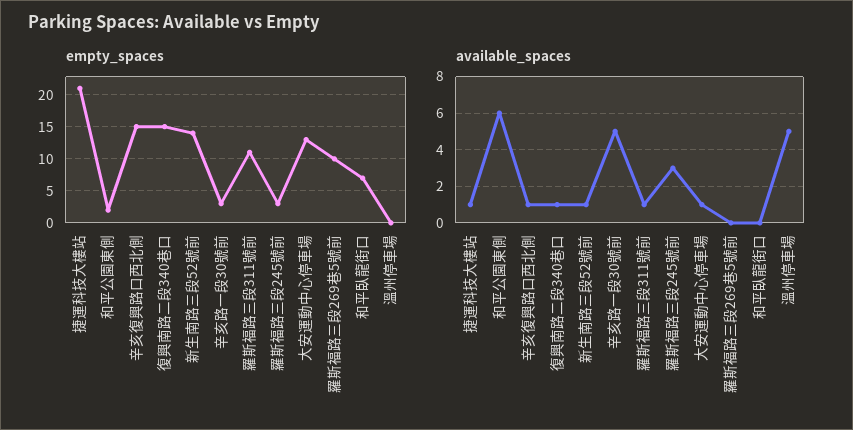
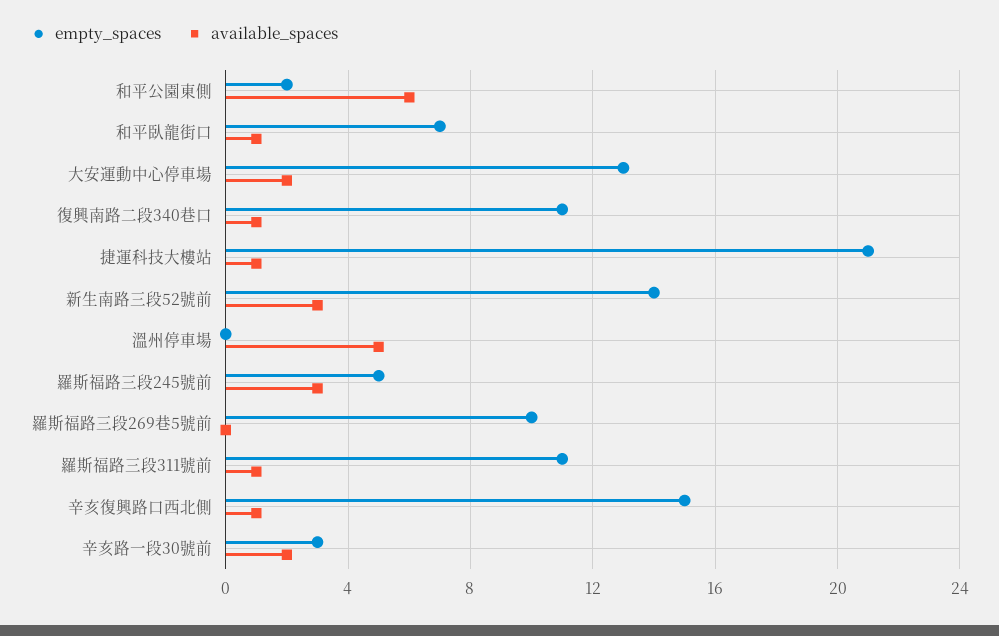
empty_spaces, 復興南路二段340巷口: 15 -> 11
empty_spaces, 羅斯福路三段245號前: 3 -> 5
available_spaces, 新生南路三段52號前: 1 -> 3
available_spaces, 辛亥路一段30號前: 5 -> 2
available_spaces, 大安運動中心停車場: 1 -> 2
available_spaces, 和平臥龍街口: 0 -> 1

